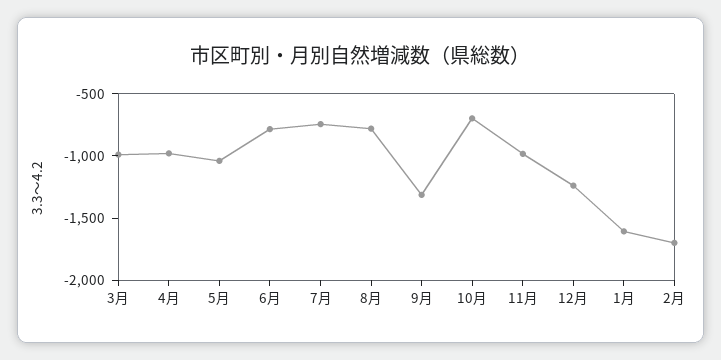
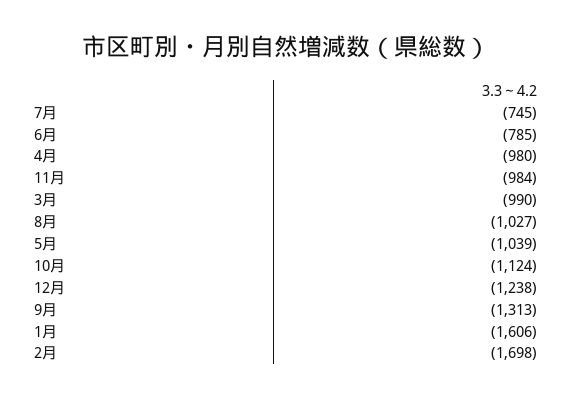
8月: -800 -> -1027
10月: -700 -> -1124

